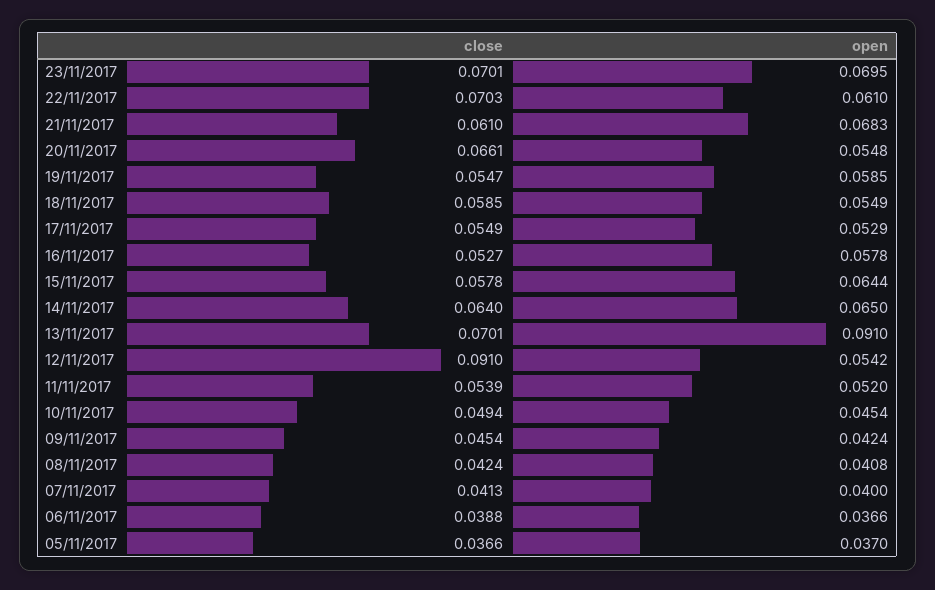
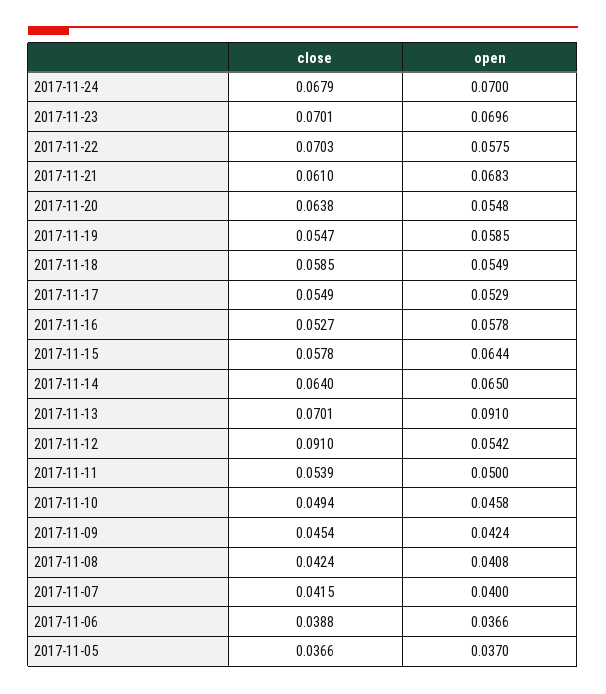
open, 23/11/2017: 0.0695 -> 0.0696
open, 22/11/2017: 0.061 -> 0.0575
close, 20/11/2017: 0.0661 -> 0.0638
open, 11/11/2017: 0.052 -> 0.05
open, 10/11/2017: 0.0454 -> 0.0458
close, 07/11/2017: 0.0413 -> 0.0415
close, 2017-11-24: none -> 0.0679
open, 2017-11-24: none -> 0.07

